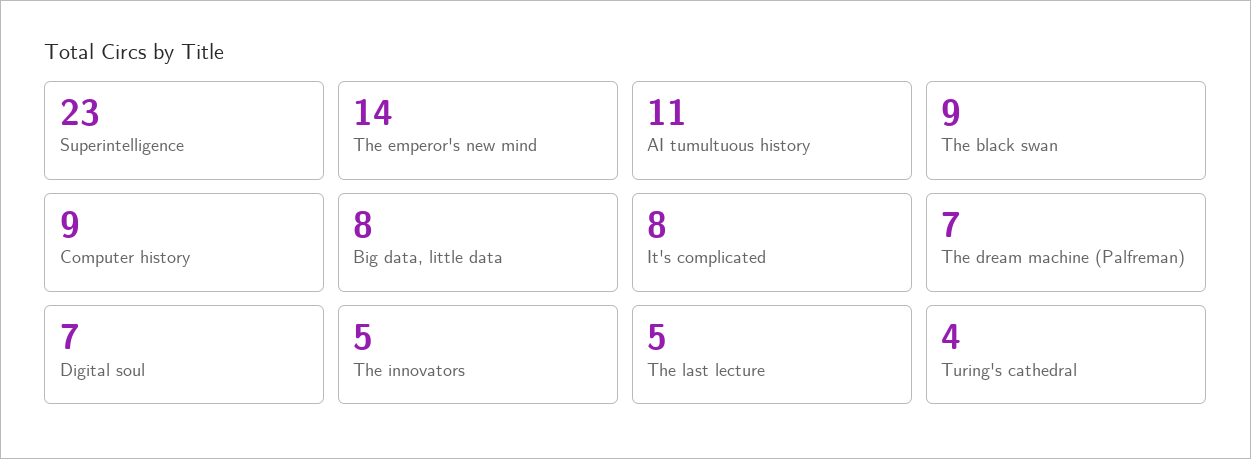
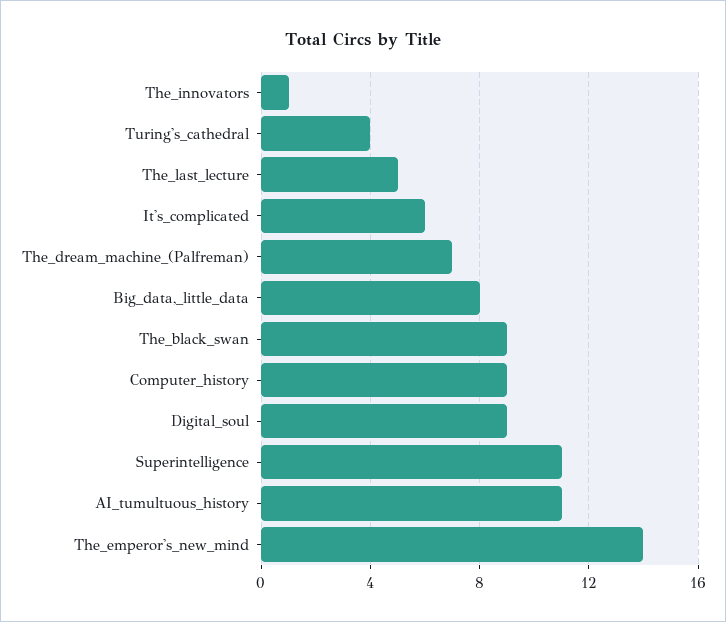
Superintelligence: 23 -> 11
It's complicated: 8 -> 6
Digital soul: 7 -> 9
The innovators: 5 -> 1

